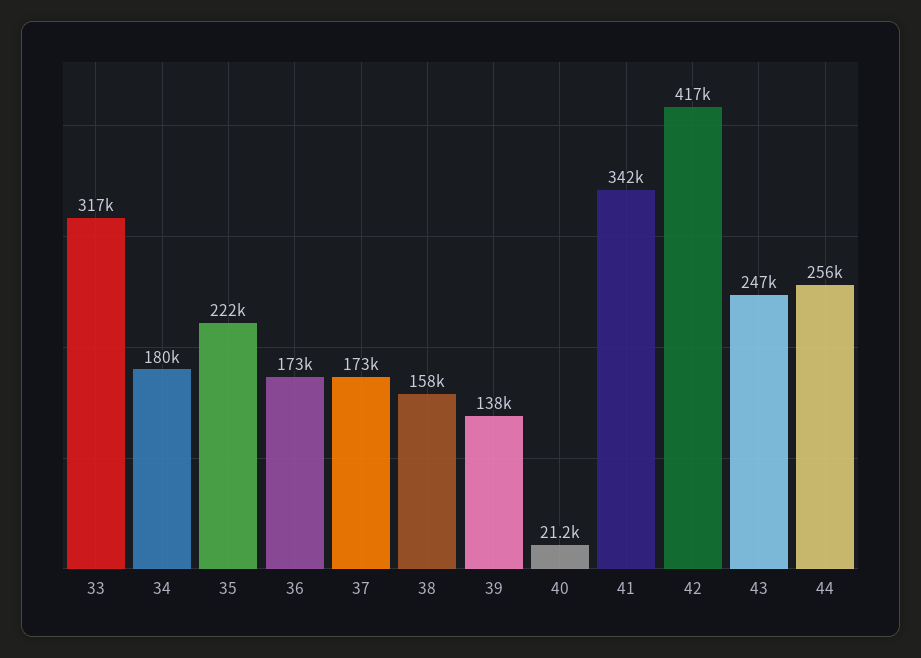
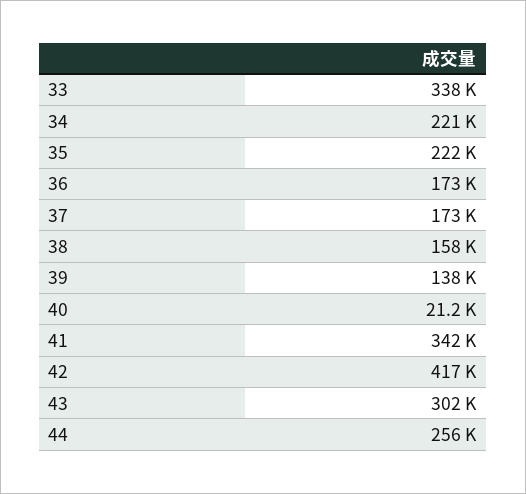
33: 317000 -> 338000
34: 180000 -> 221000
43: 247000 -> 302000

